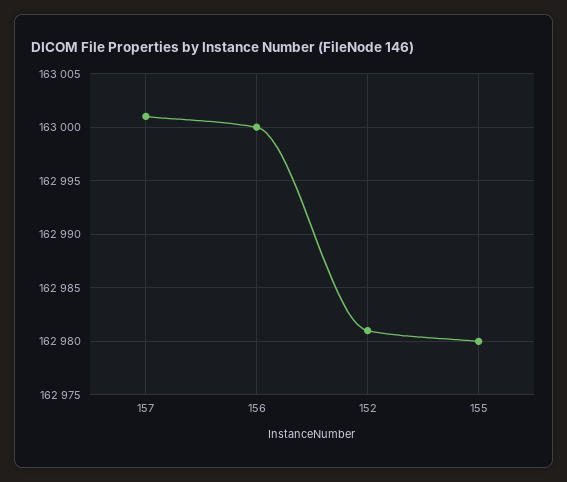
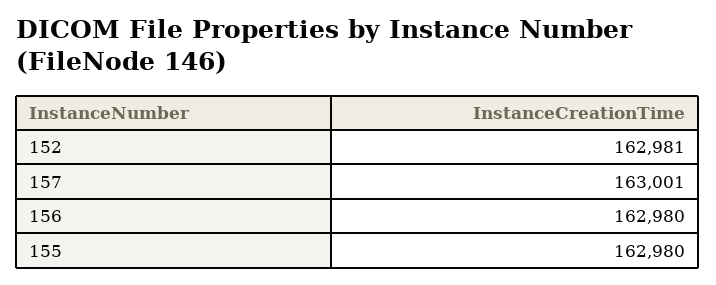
156: 163000 -> 162980

